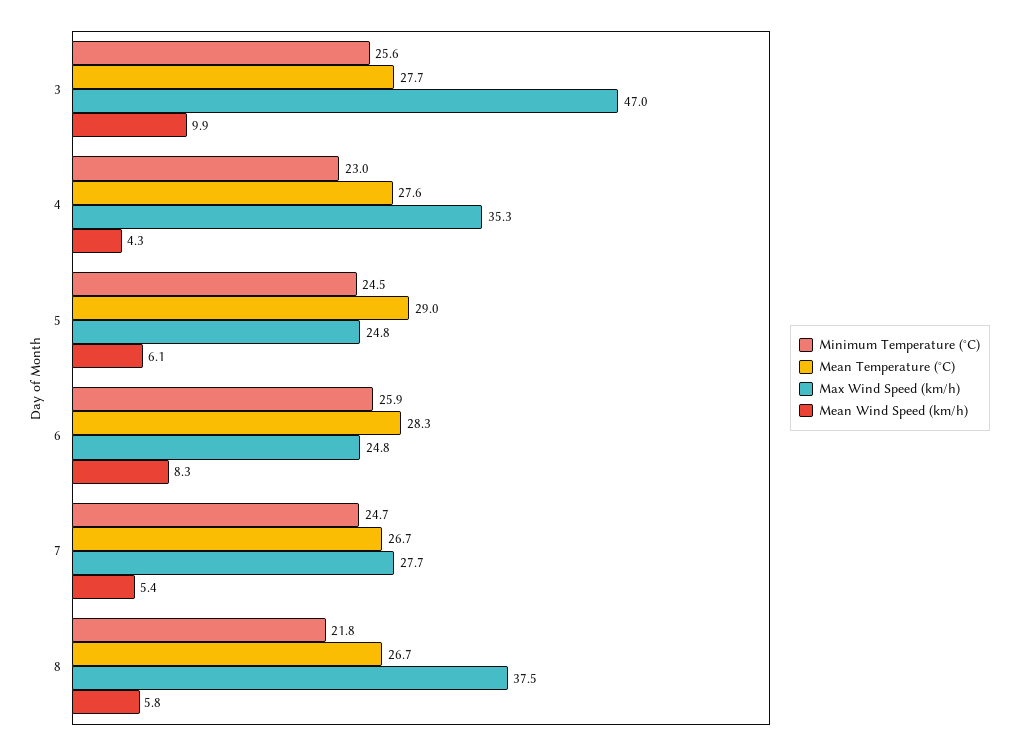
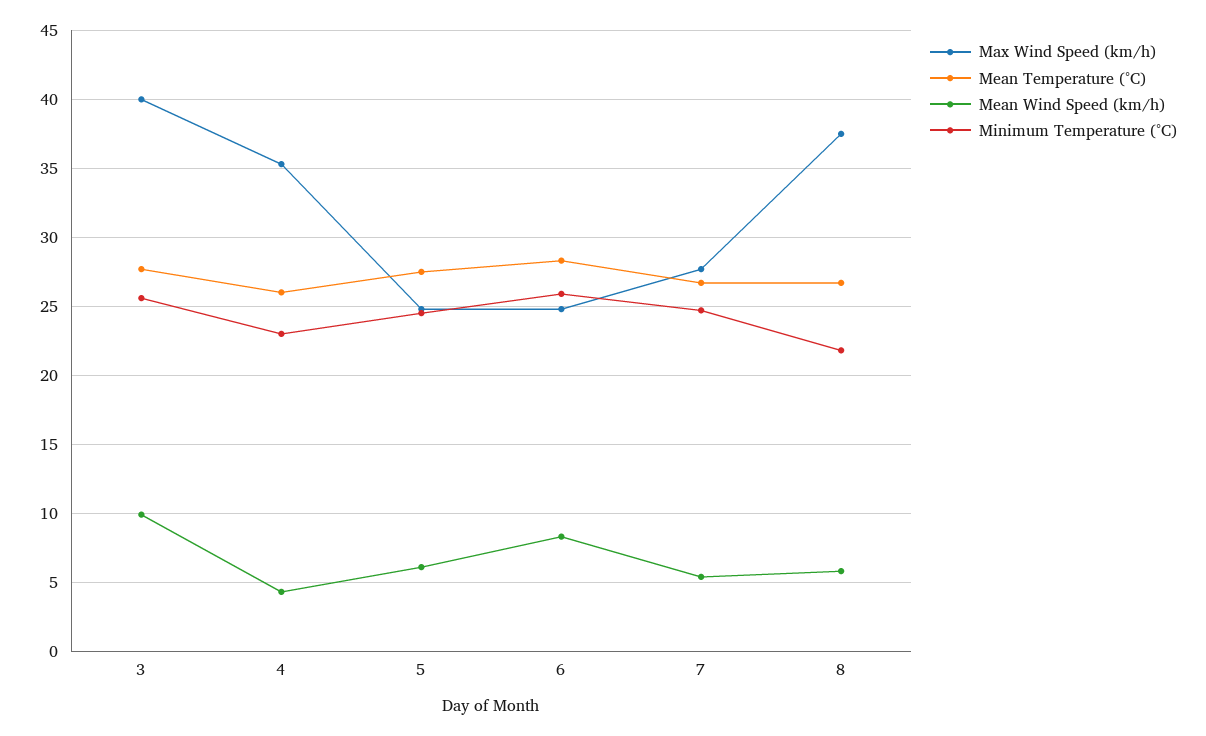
Max Wind Speed (km/h), 3: 47 -> 40
Mean Temperature (°C), 4: 27.6 -> 26
Mean Temperature (°C), 5: 29 -> 27.5

